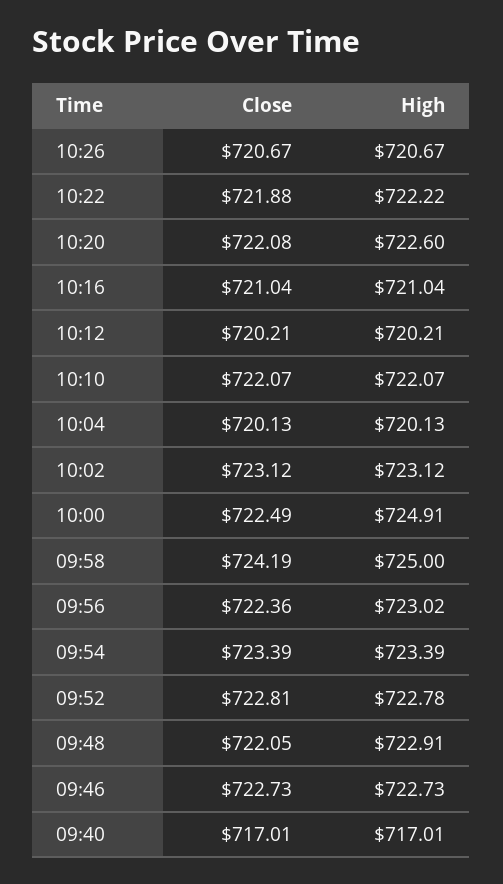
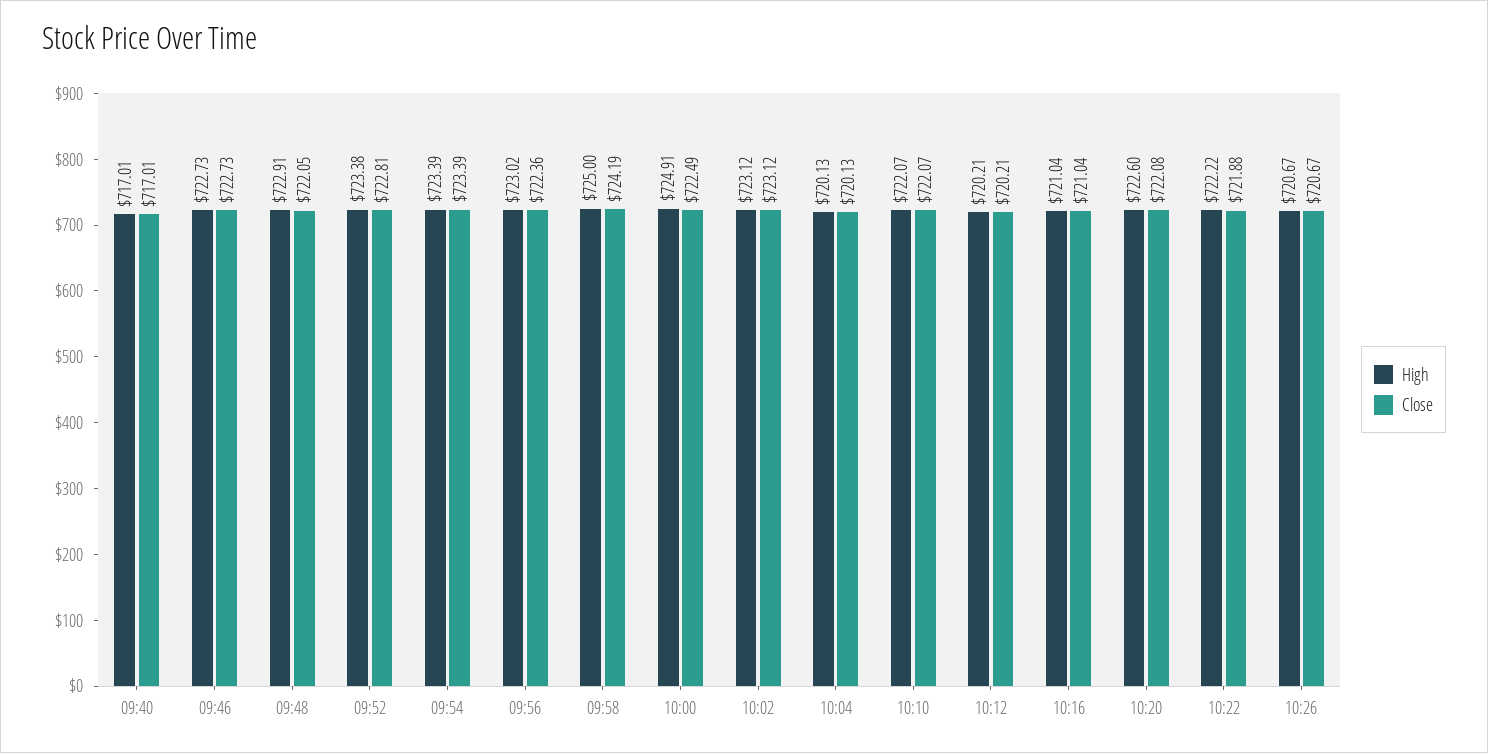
High, 09:52: 722.78 -> 723.38

